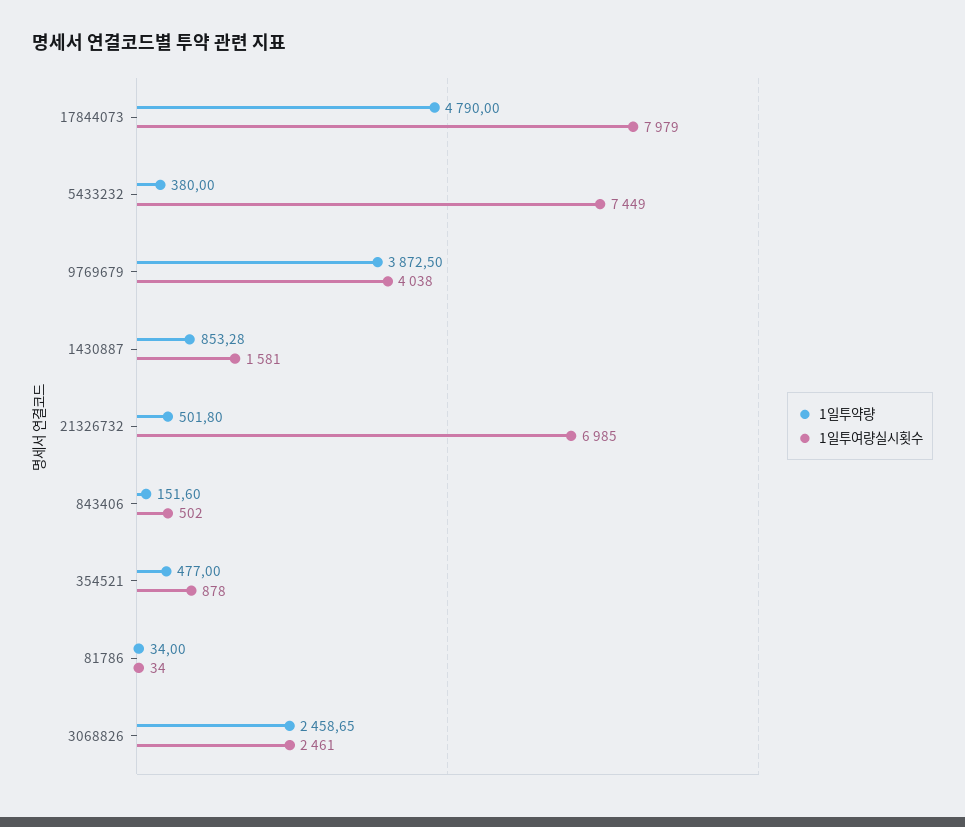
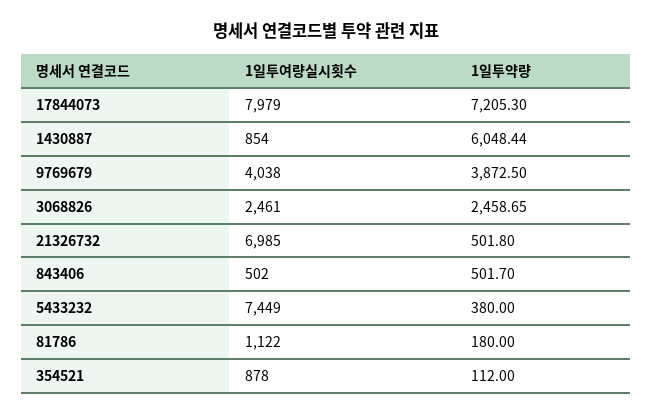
1일투약량, 17844073: 4790 -> 7205.3
1일투약량, 1430887: 853.28 -> 6048.44
1일투여량실시횟수, 1430887: 1581 -> 854
1일투약량, 843406: 151.6 -> 501.7
1일투약량, 354521: 477 -> 112
1일투약량, 81786: 34 -> 180
1일투여량실시횟수, 81786: 34 -> 1122

